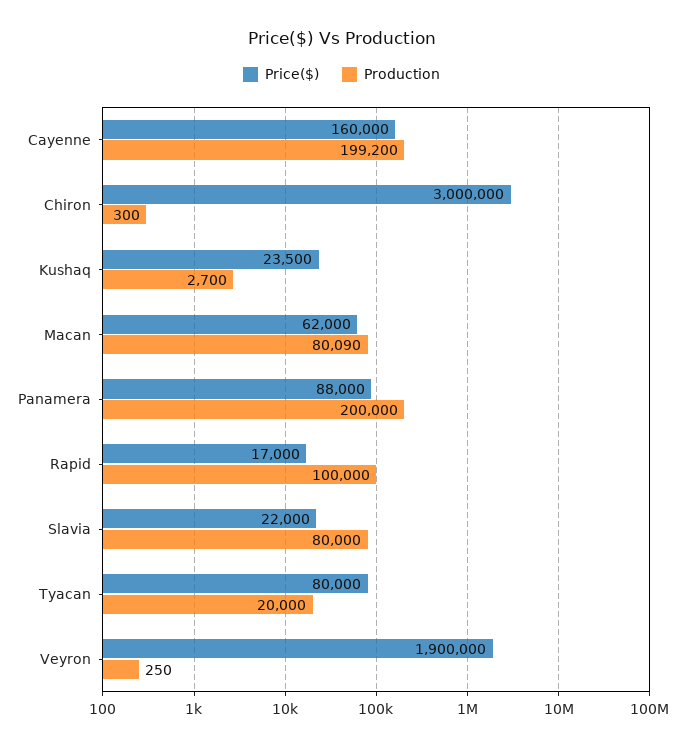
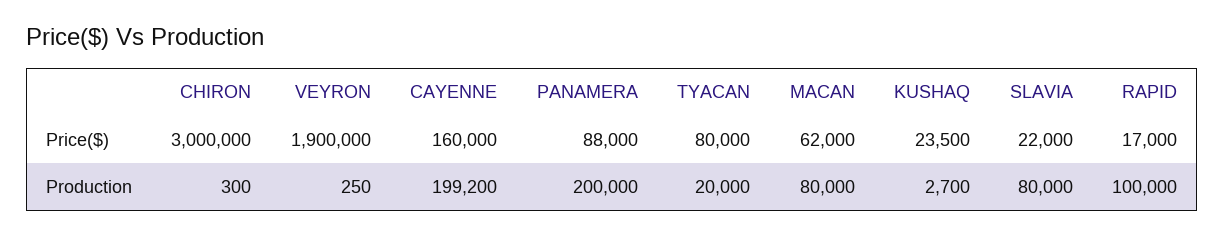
Production, Macan: 80090 -> 80000

